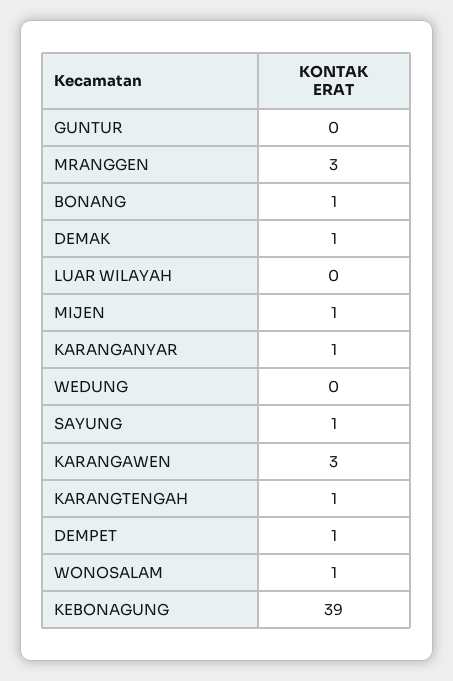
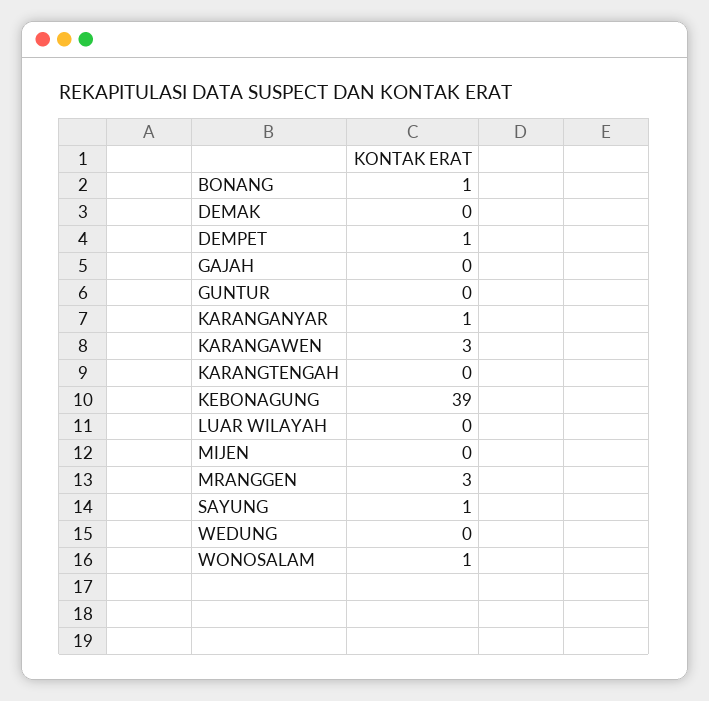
DEMAK: 1 -> 0
MIJEN: 1 -> 0
KARANGTENGAH: 1 -> 0
GAJAH: none -> 0

